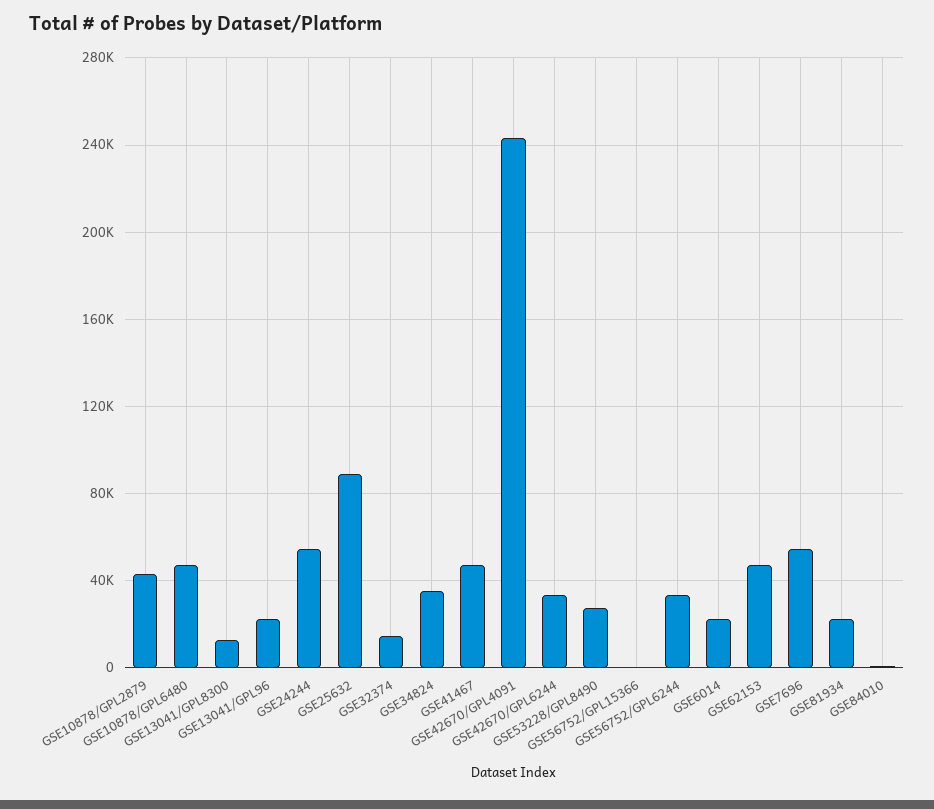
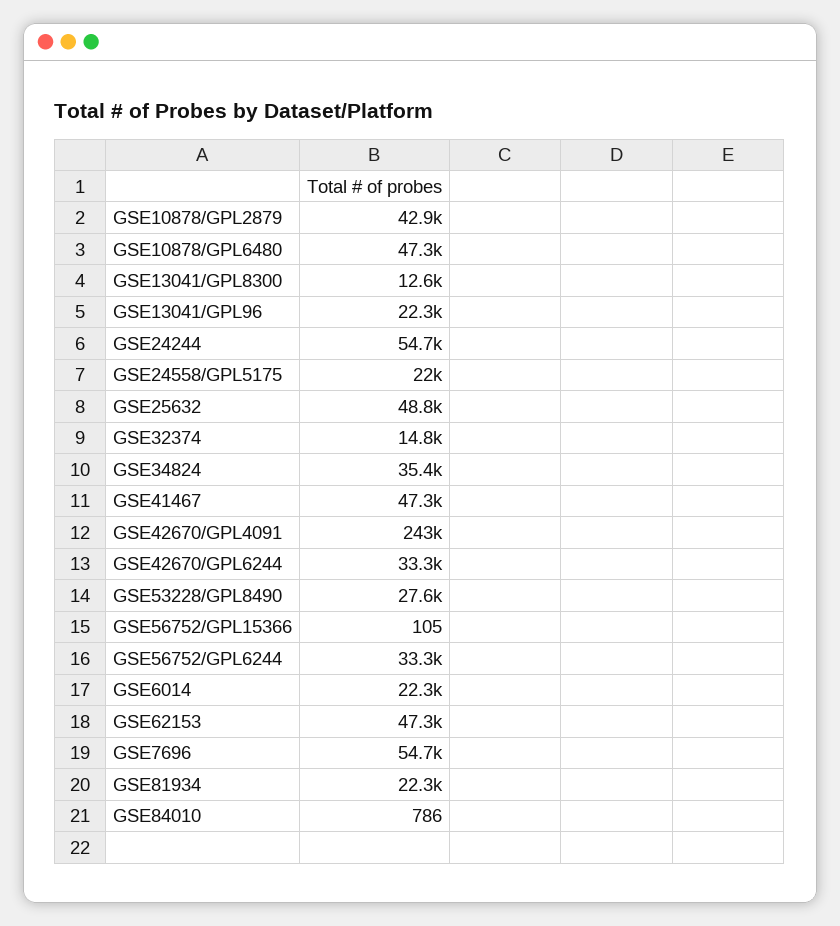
GSE25632: 90000 -> 48800
GSE24558/GPL5175: none -> 22000

